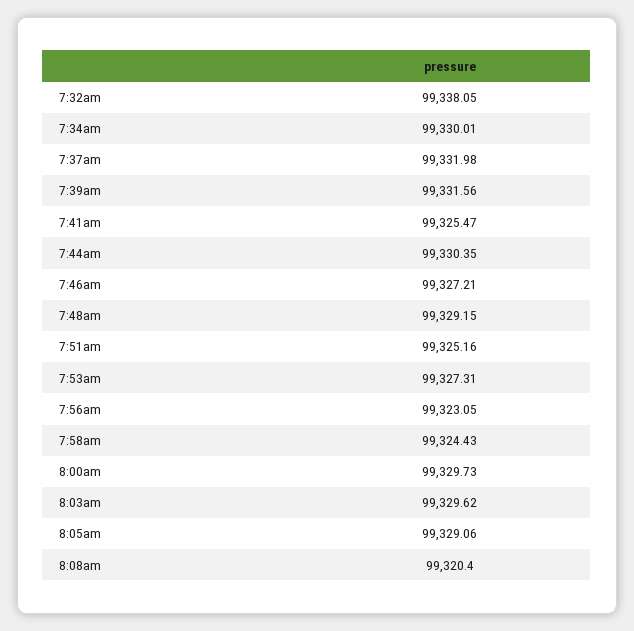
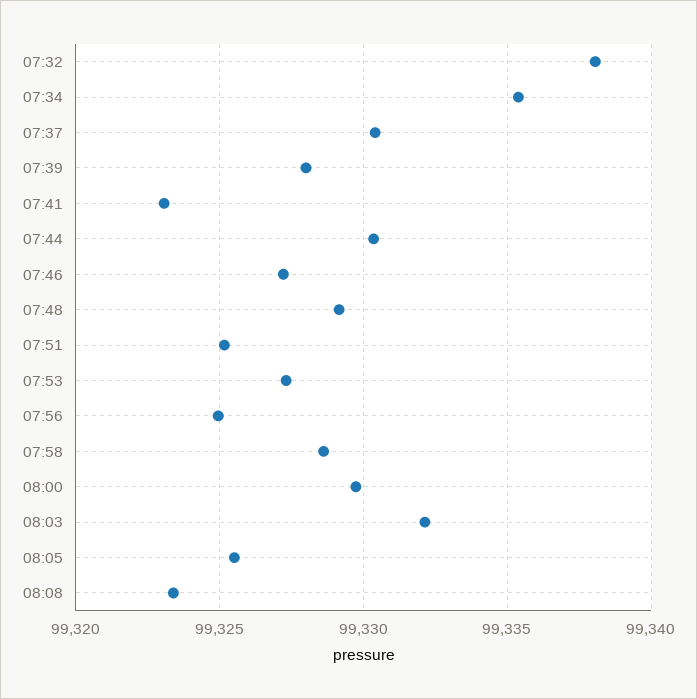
7:34am: 99330.01 -> 99335.5
7:37am: 99331.98 -> 99330.5
7:39am: 99331.56 -> 99328
7:41am: 99325.47 -> 99323
7:56am: 99323.05 -> 99325
7:58am: 99324.43 -> 99328.5
8:03am: 99329.62 -> 99332
8:05am: 99329.06 -> 99325.5
8:08am: 99320.4 -> 99323.5

